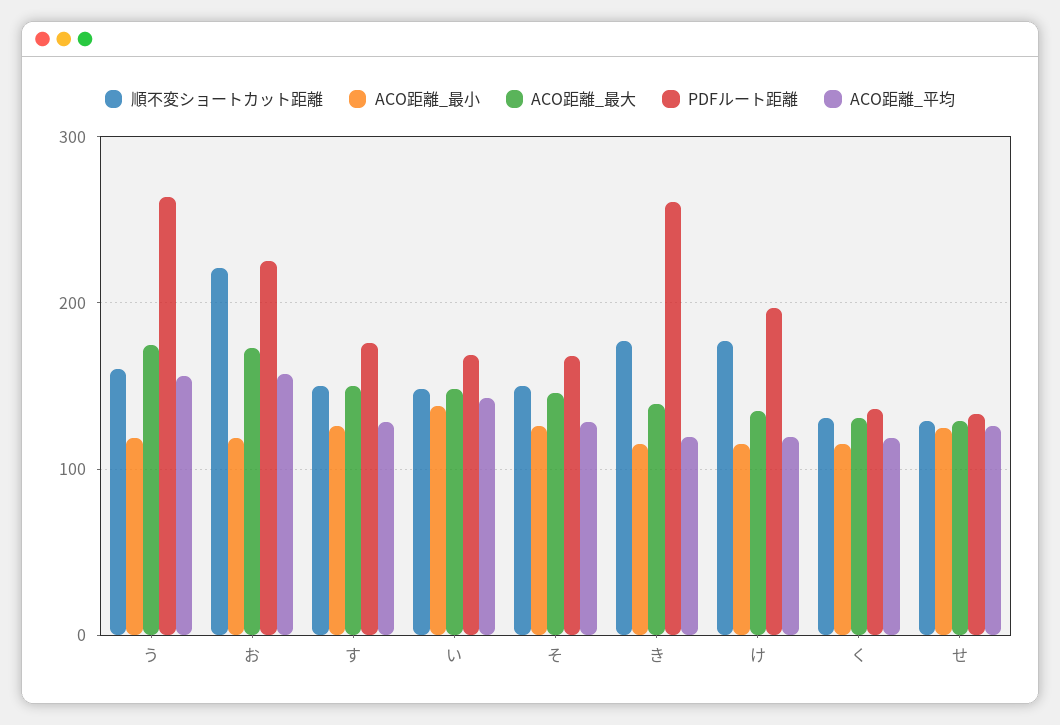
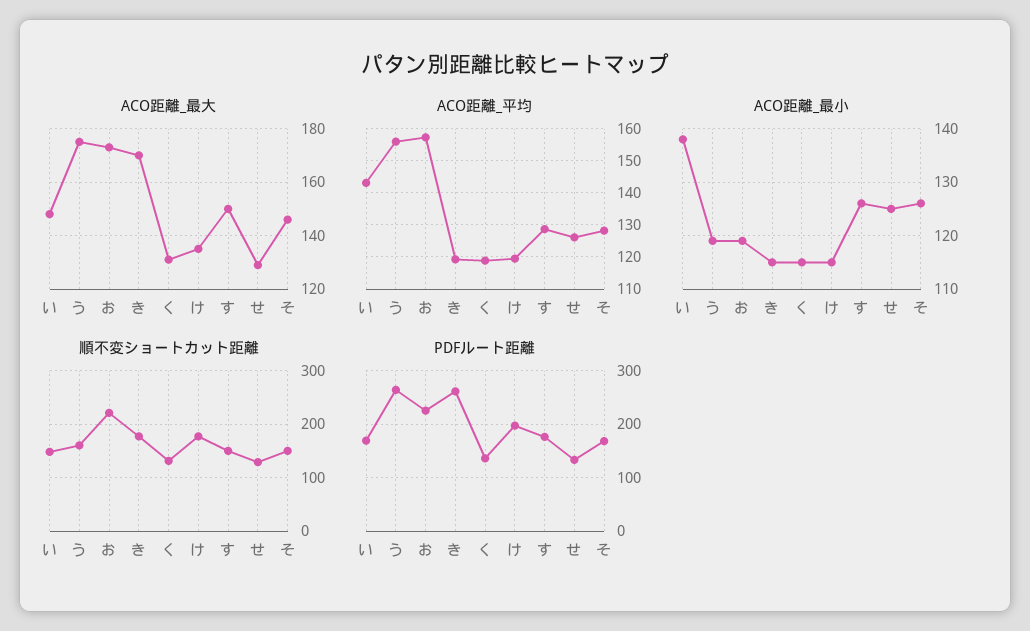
ACO距離_最大, き: 140 -> 170

